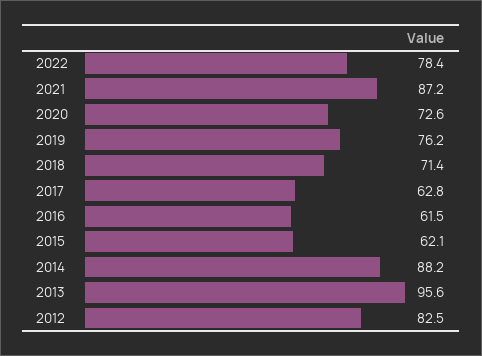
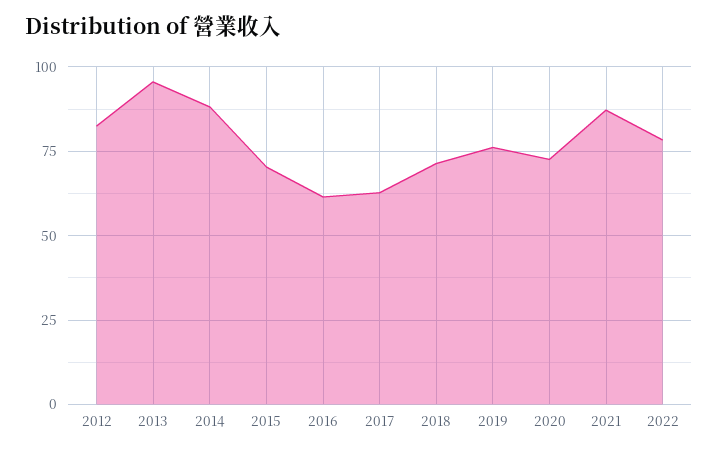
2015: 62.1 -> 70

